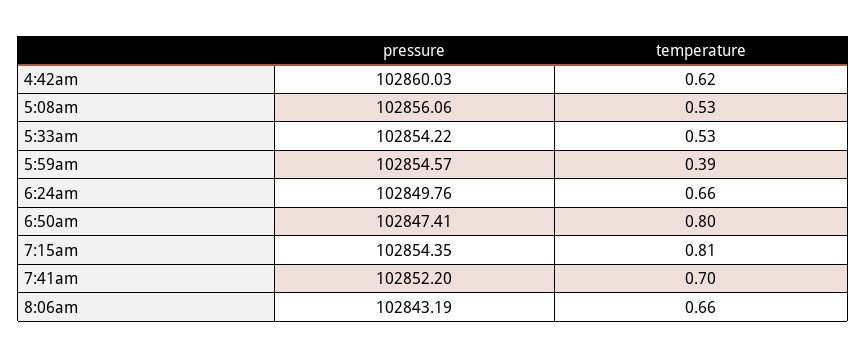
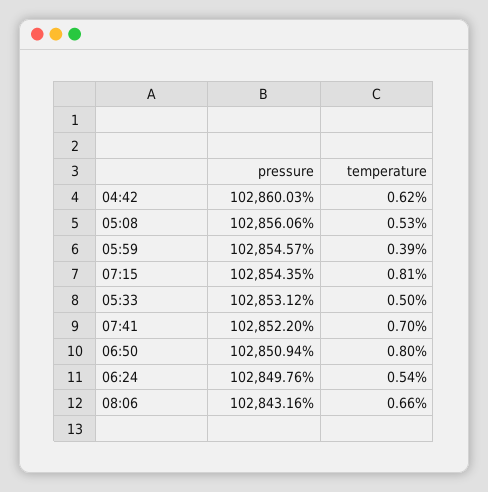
pressure, 5:33am: 102854.22 -> 102853.12
temperature, 5:33am: 0.53 -> 0.5
temperature, 6:24am: 0.66 -> 0.54
pressure, 6:50am: 102847.41 -> 102850.94
pressure, 8:06am: 102843.19 -> 102843.16

